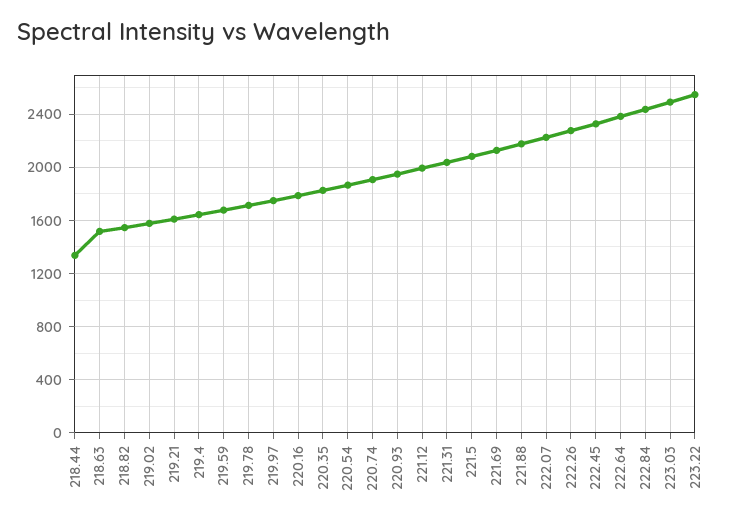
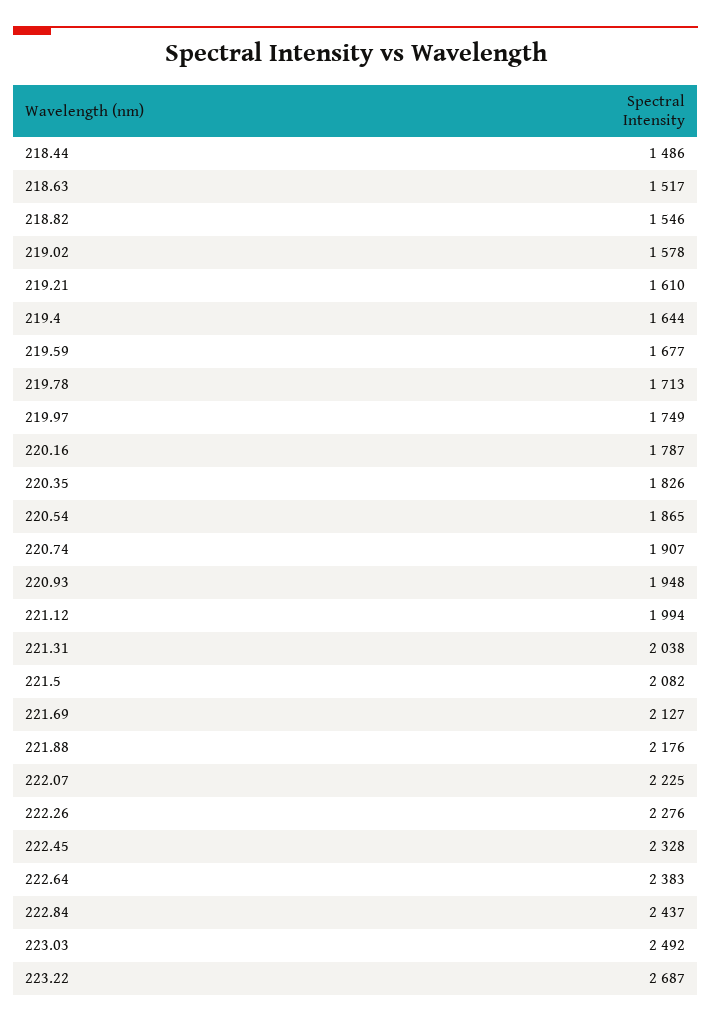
218.44: 1350 -> 1486
223.22: 2550 -> 2687

